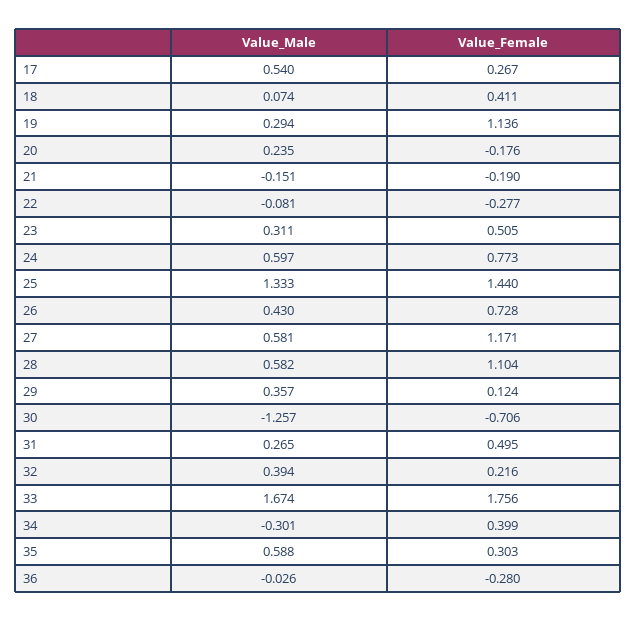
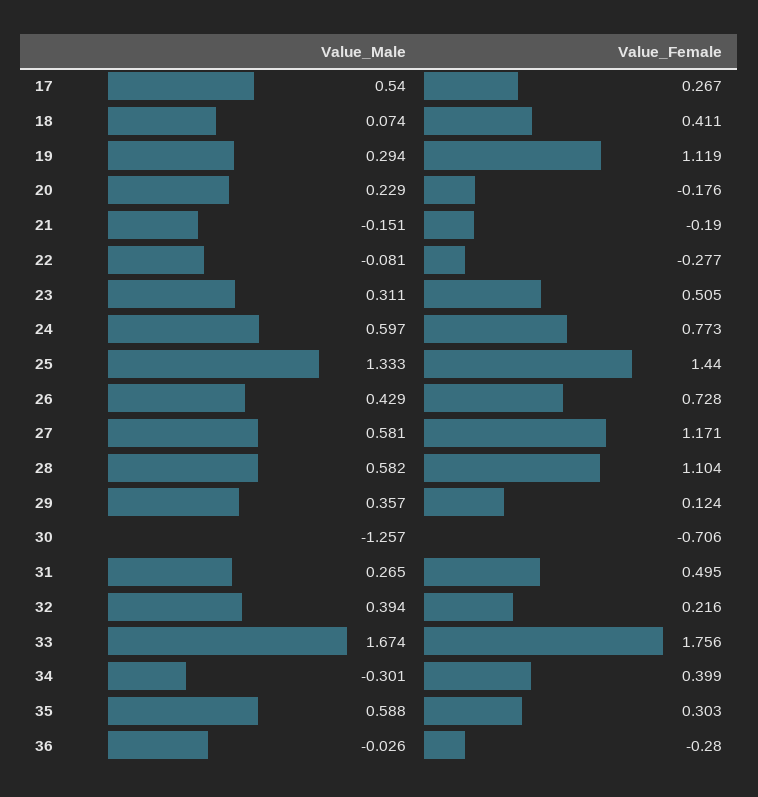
Value_Female, 19: 1.136 -> 1.119
Value_Male, 20: 0.235 -> 0.229
Value_Male, 26: 0.43 -> 0.429

